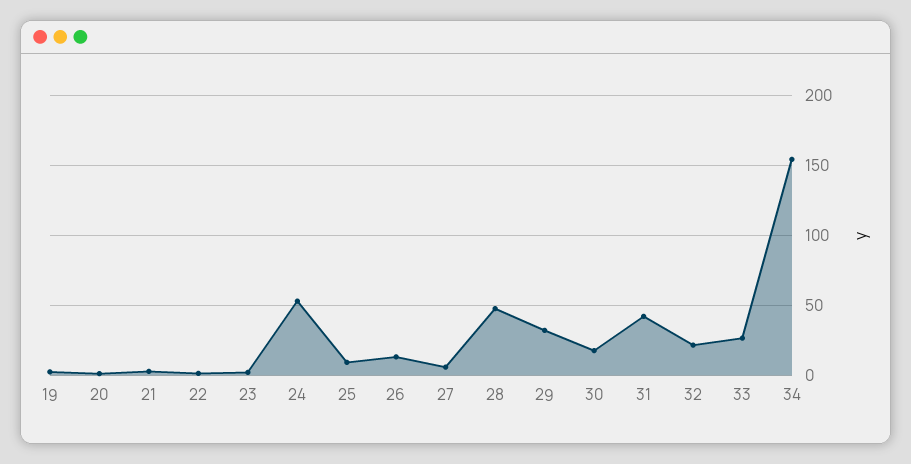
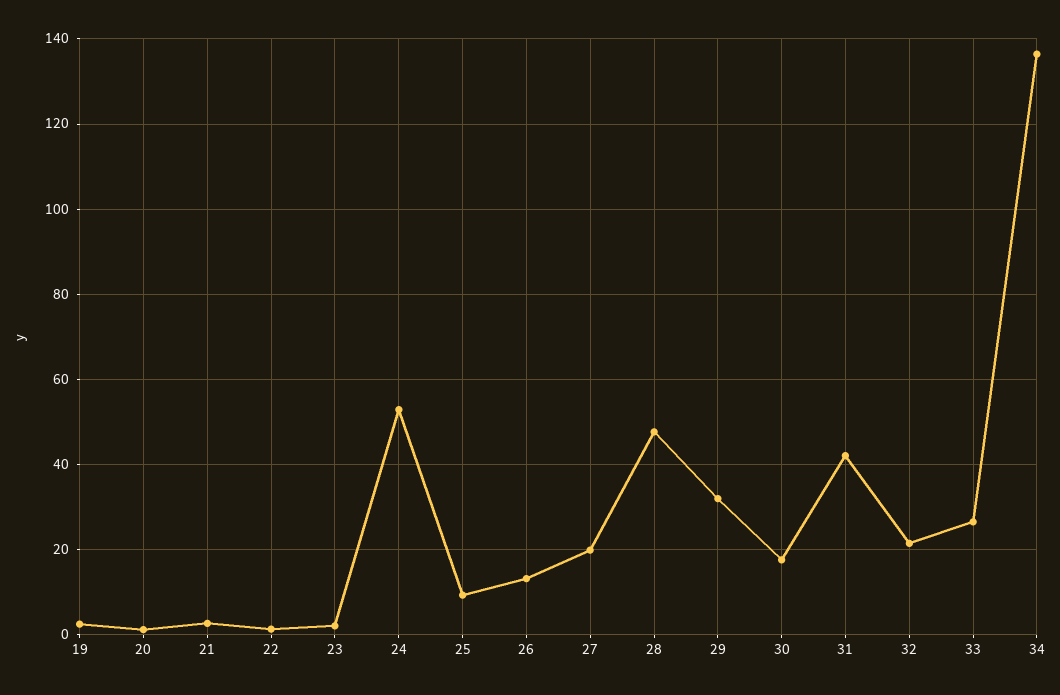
27: 5 -> 20
34: 155 -> 136

